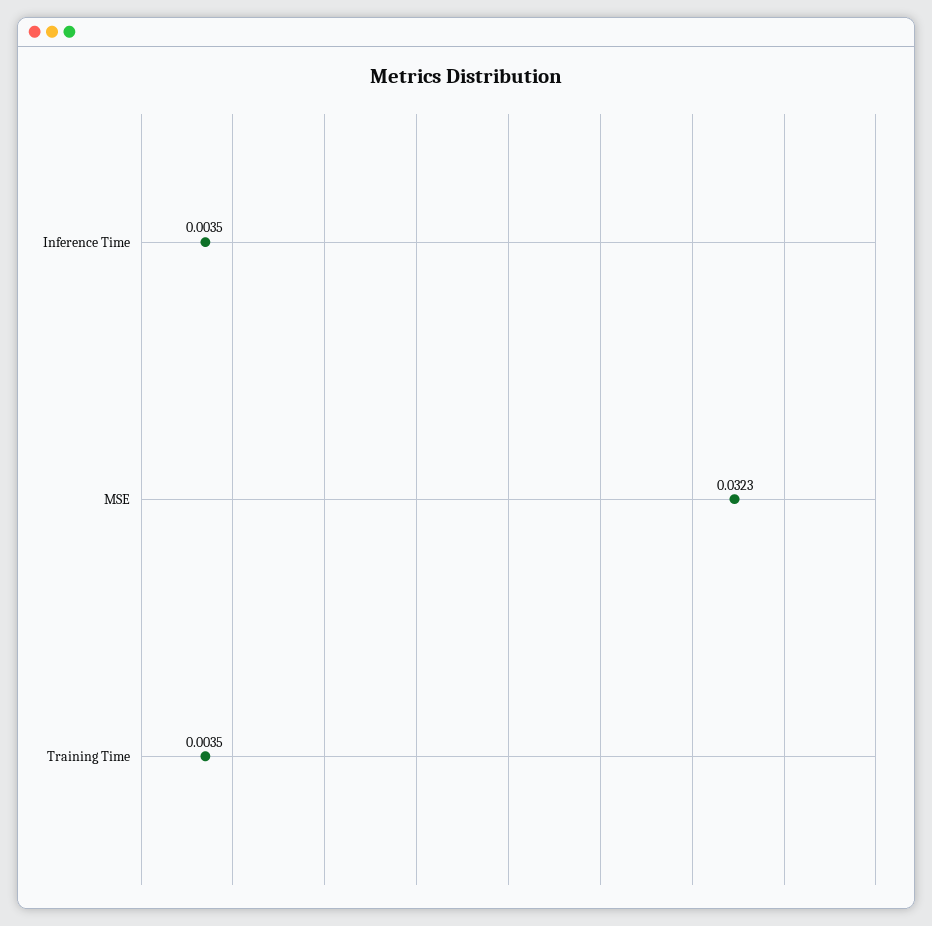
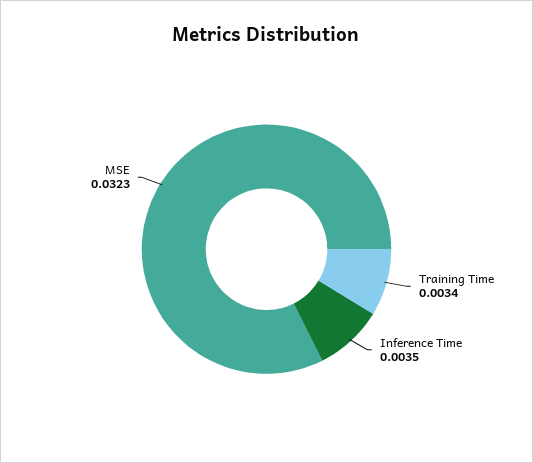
Training Time: 0.0035 -> 0.0034

